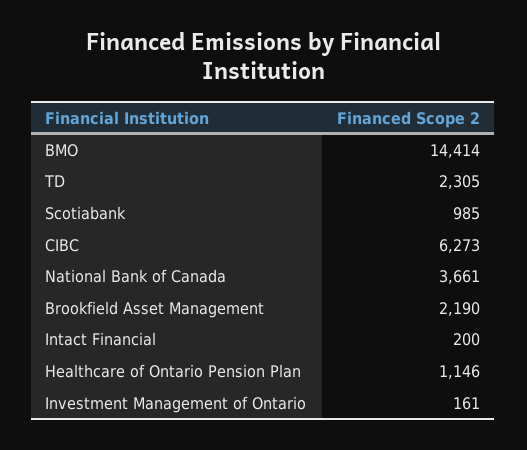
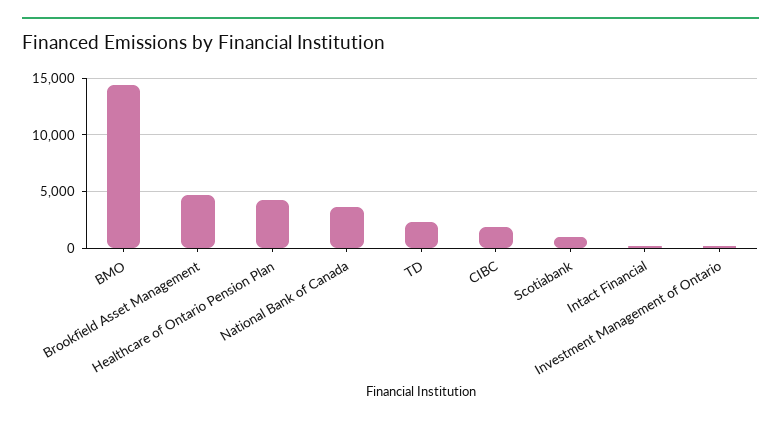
CIBC: 6273 -> 2000
Brookfield Asset Management: 2190 -> 5000
Healthcare of Ontario Pension Plan: 1146 -> 4000

